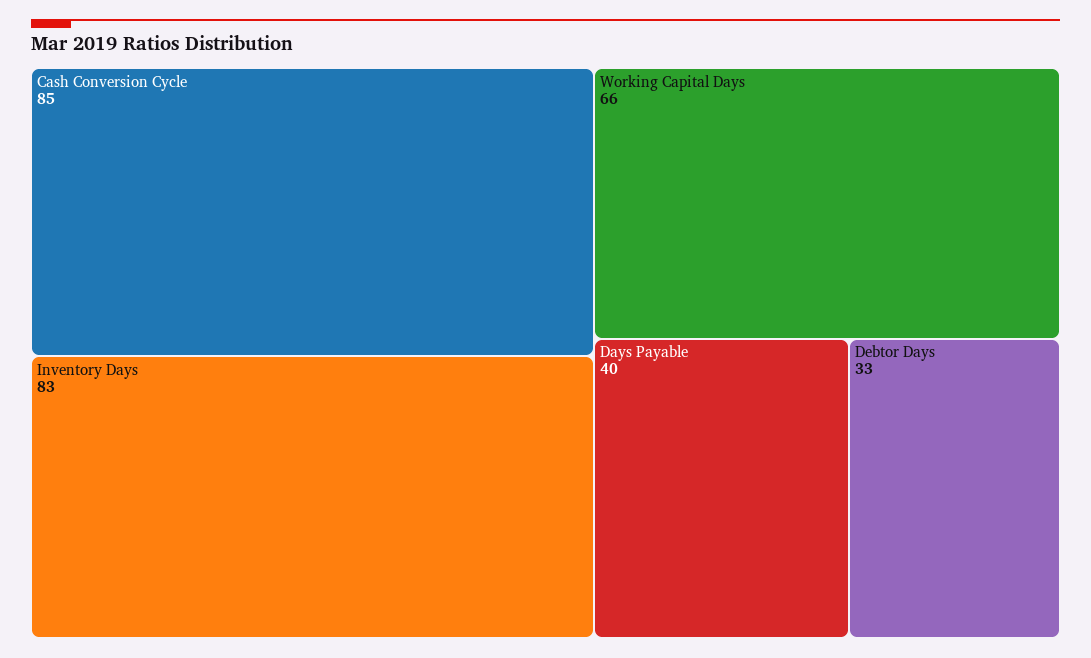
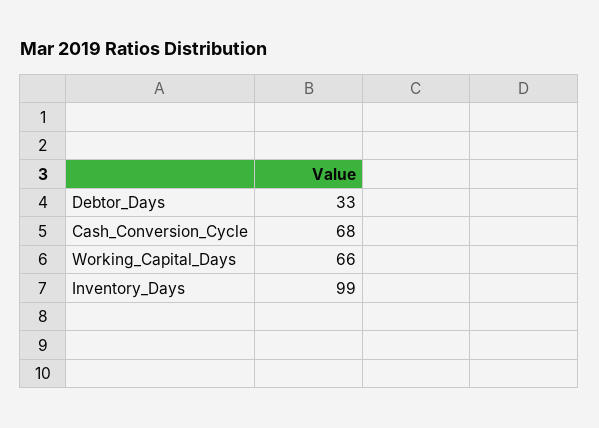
Cash Conversion Cycle: 85 -> 68
Inventory Days: 83 -> 99
Days Payable: 40 -> none

